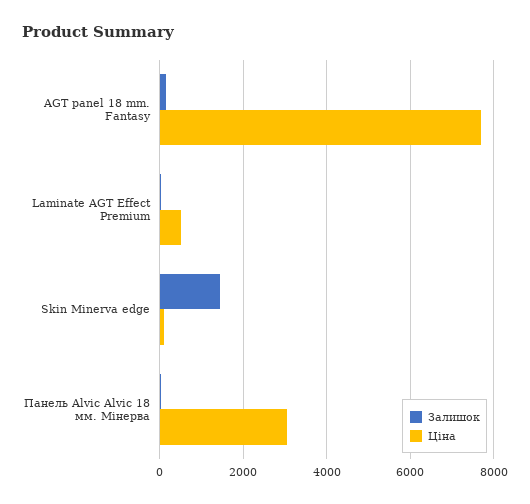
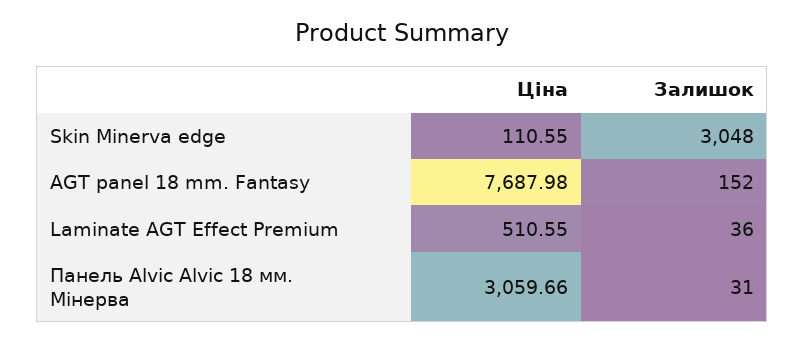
Залишок, Skin Minerva edge: 1400 -> 3048

